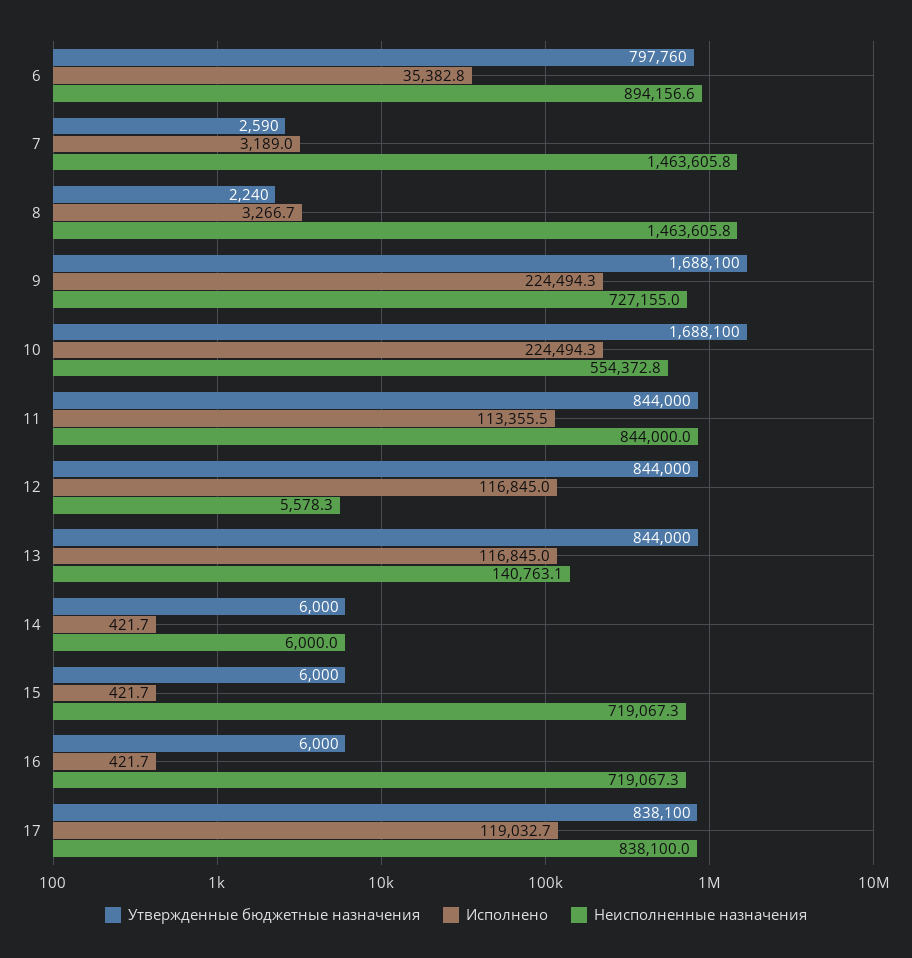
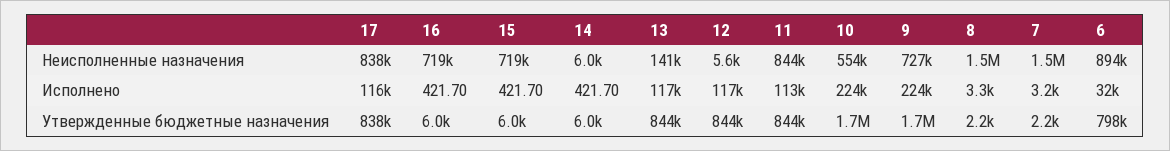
Исполнено, 6: 35382.8 -> 32000
Утвержденные бюджетные назначения, 7: 2590 -> 2200
Исполнено, 17: 119032.7 -> 116000

